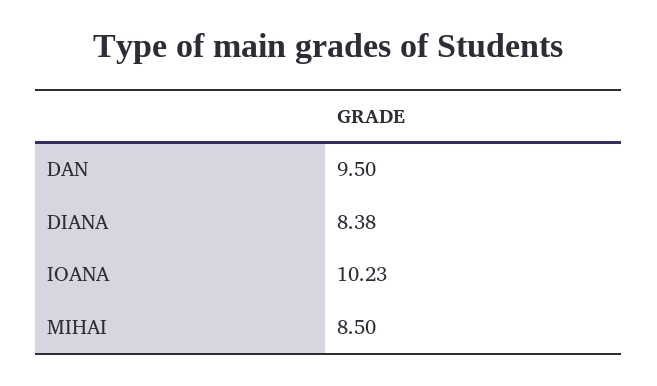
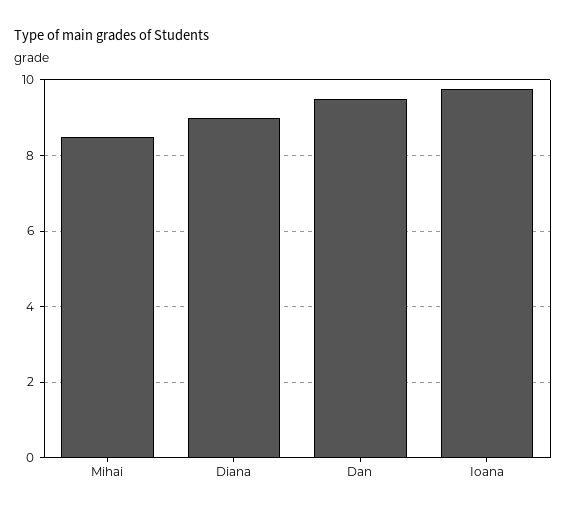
DIANA: 8.38 -> 9
IOANA: 10.23 -> 9.8

